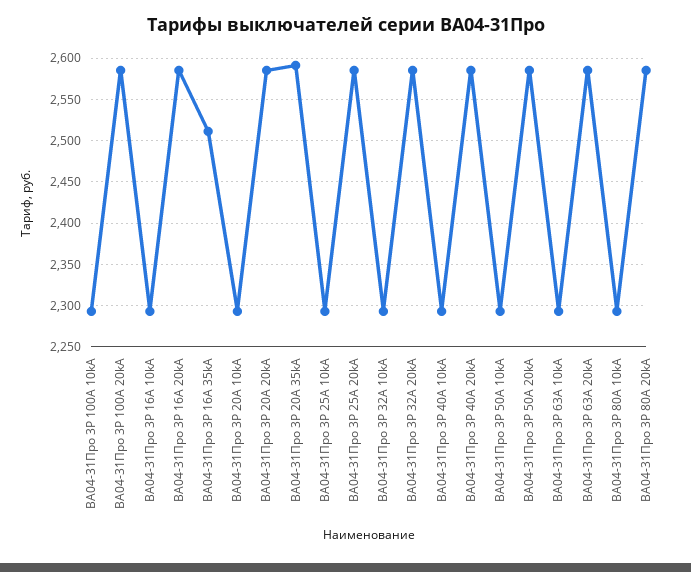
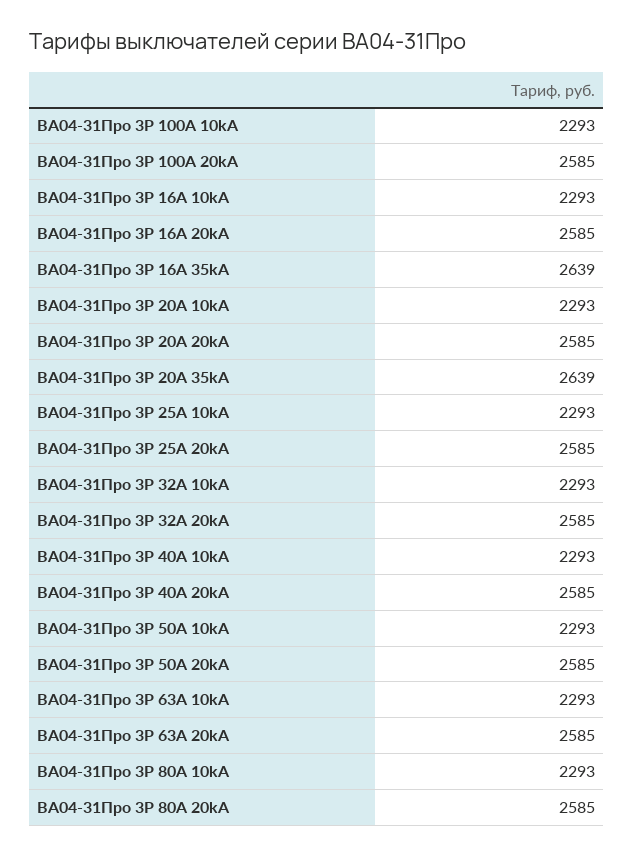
ВА04-31Про 3P 16А 35kA: 2510 -> 2639
ВА04-31Про 3P 20А 35kA: 2590 -> 2639

